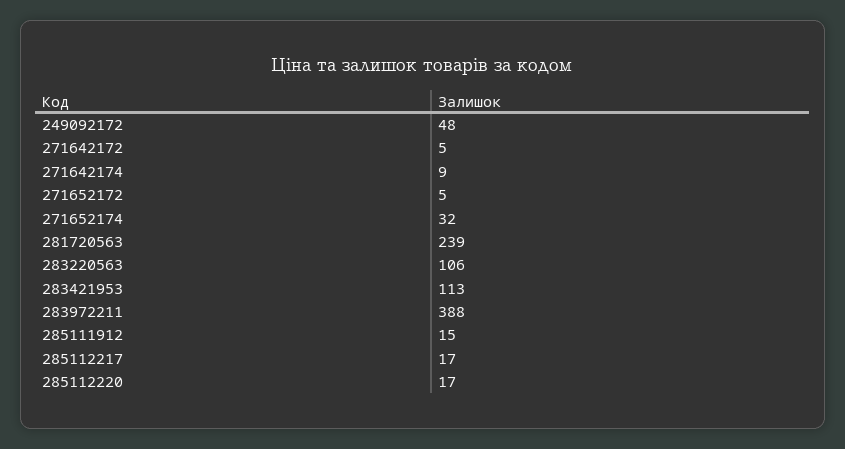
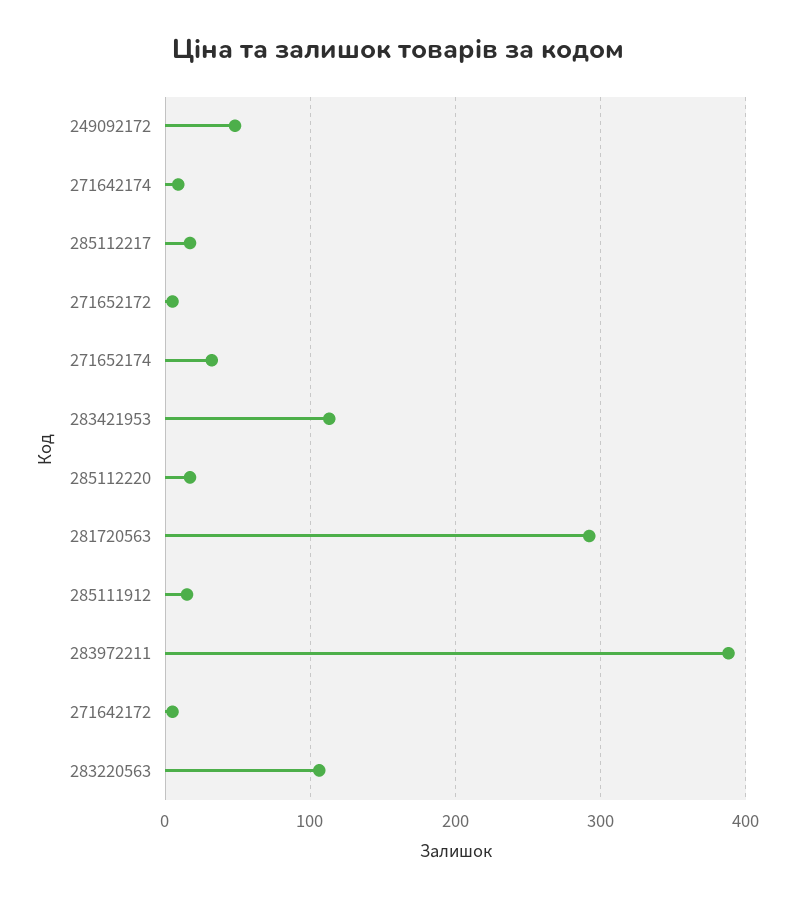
281720563: 239 -> 290

